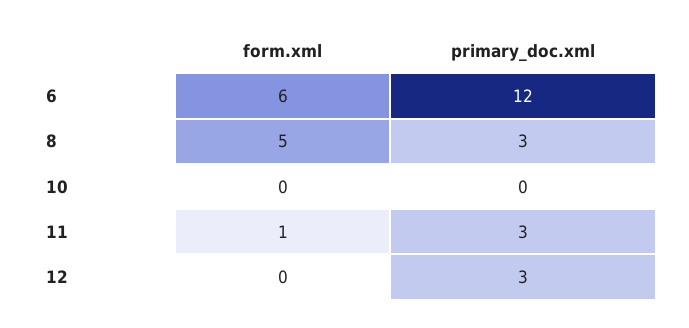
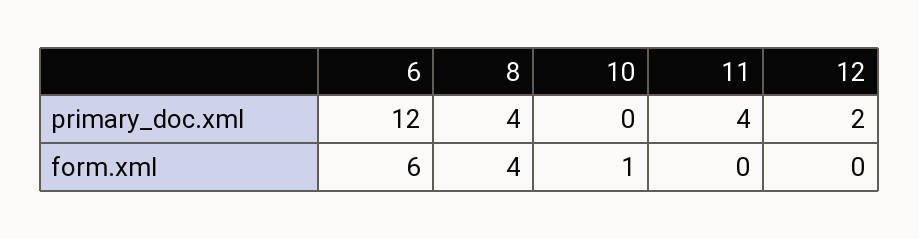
form.xml, 8: 5 -> 4
primary_doc.xml, 8: 3 -> 4
form.xml, 10: 0 -> 1
form.xml, 11: 1 -> 0
primary_doc.xml, 11: 3 -> 4
primary_doc.xml, 12: 3 -> 2

